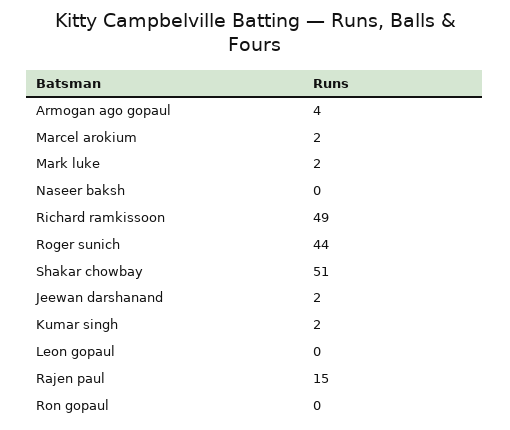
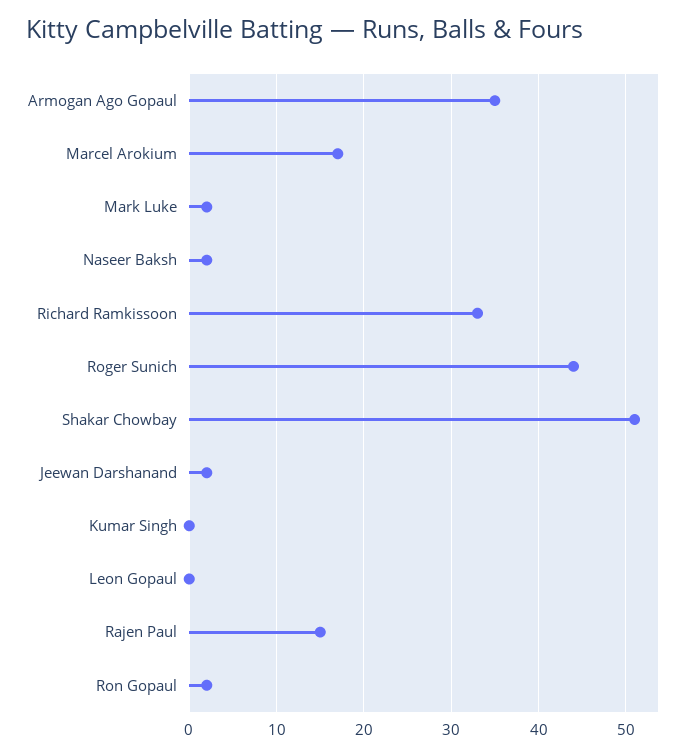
Armogan ago gopaul: 4 -> 35
Marcel arokium: 2 -> 17
Naseer baksh: 0 -> 2
Richard ramkissoon: 49 -> 33
Kumar singh: 2 -> 0
Ron gopaul: 0 -> 2

